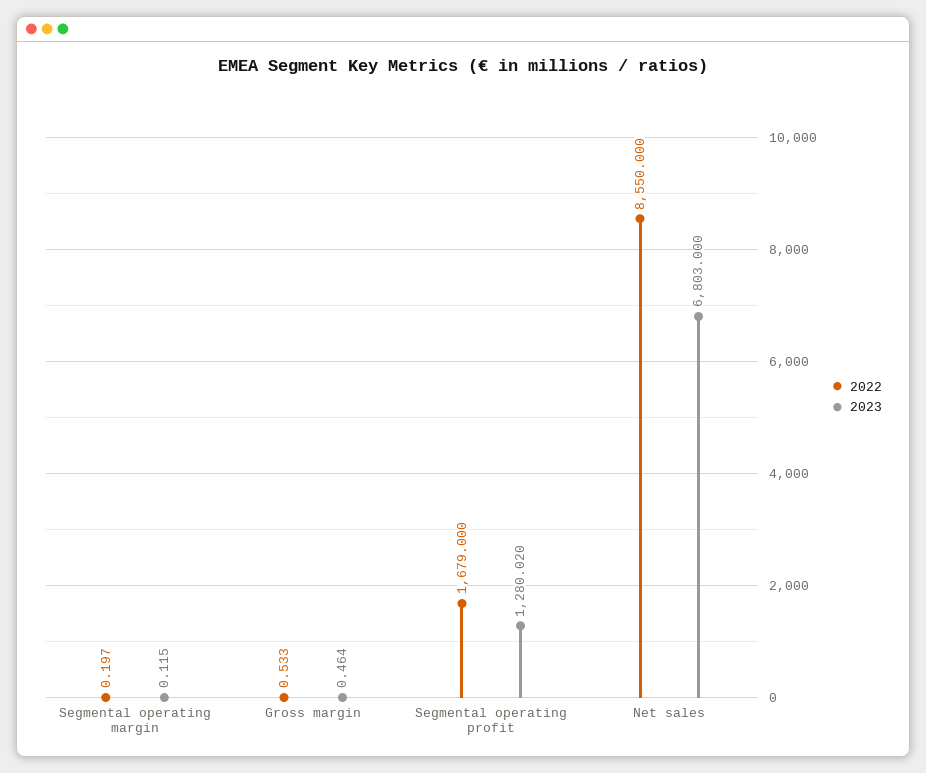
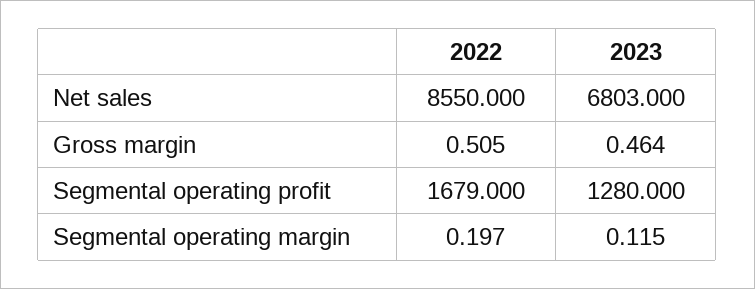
2022, Gross margin: 0.533 -> 0.505
2023, Segmental operating profit: 1280.02 -> 1280

